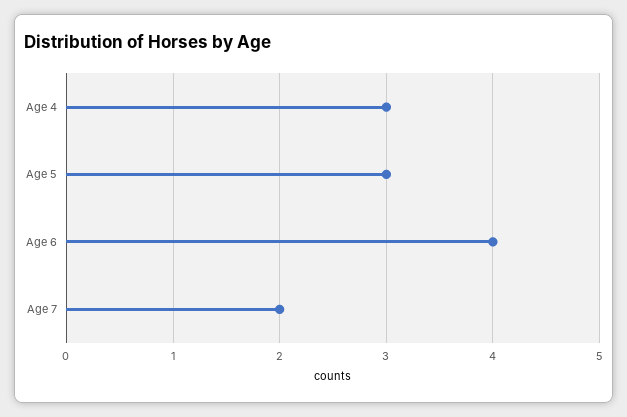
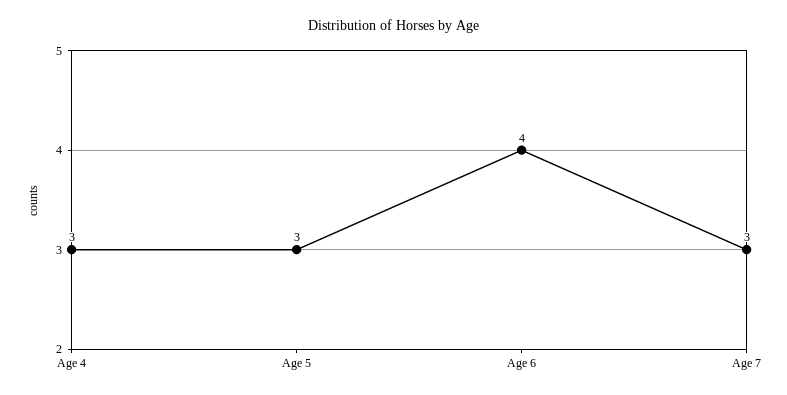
Age 7: 2 -> 3

